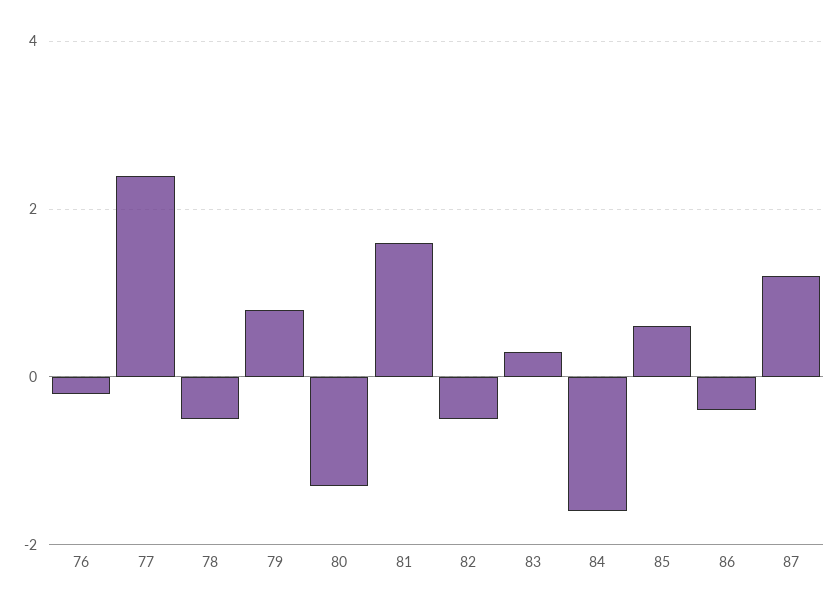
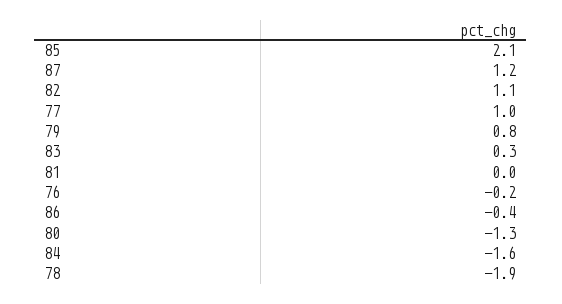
77: 2.5 -> 1
78: -0.5 -> -1.9
81: 1.5 -> 0
82: -0.5 -> 1.1
85: 0.5 -> 2.1

